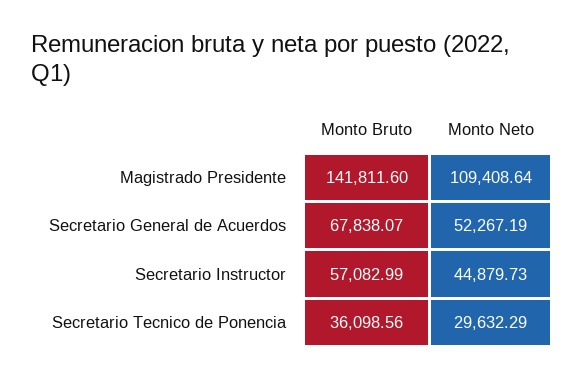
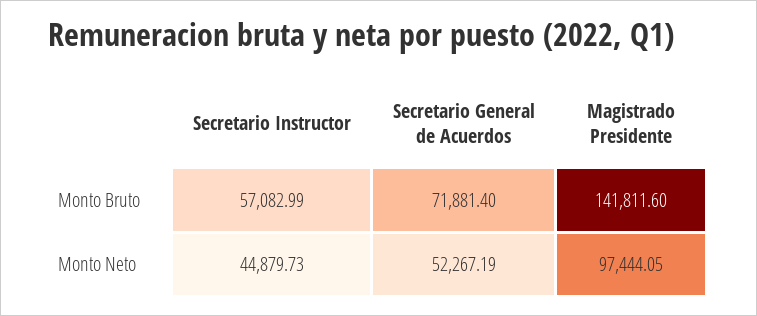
Monto Neto, Magistrado Presidente: 109408.64 -> 97444.05
Monto Bruto, Secretario General de Acuerdos: 67838.07 -> 71881.4
Monto Bruto, Secretario Tecnico de Ponencia: 36098.56 -> none
Monto Neto, Secretario Tecnico de Ponencia: 29632.29 -> none

